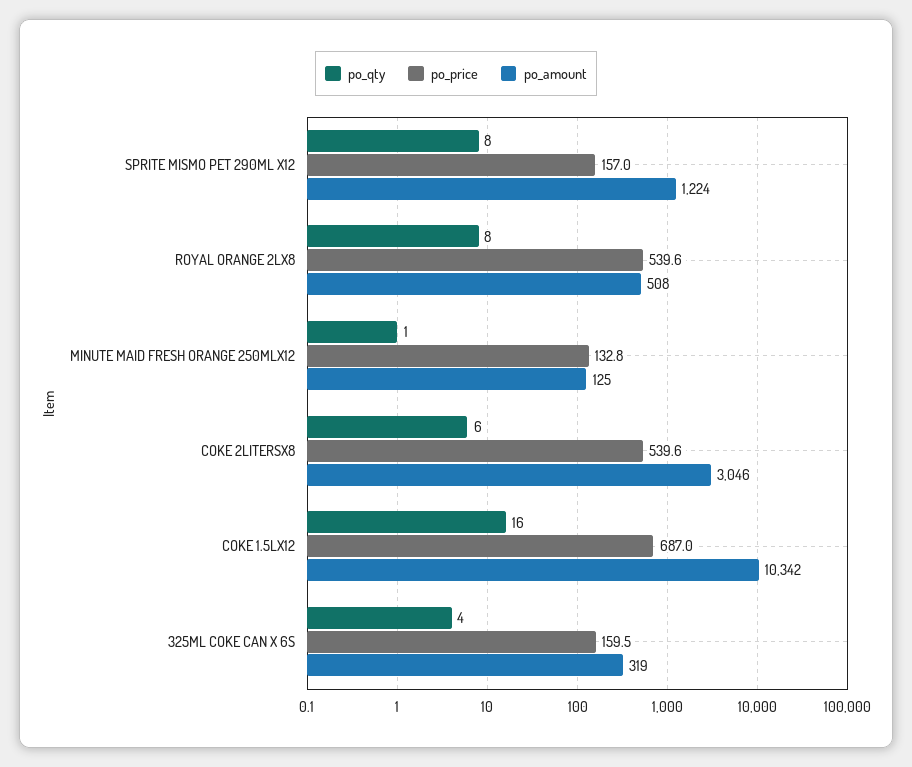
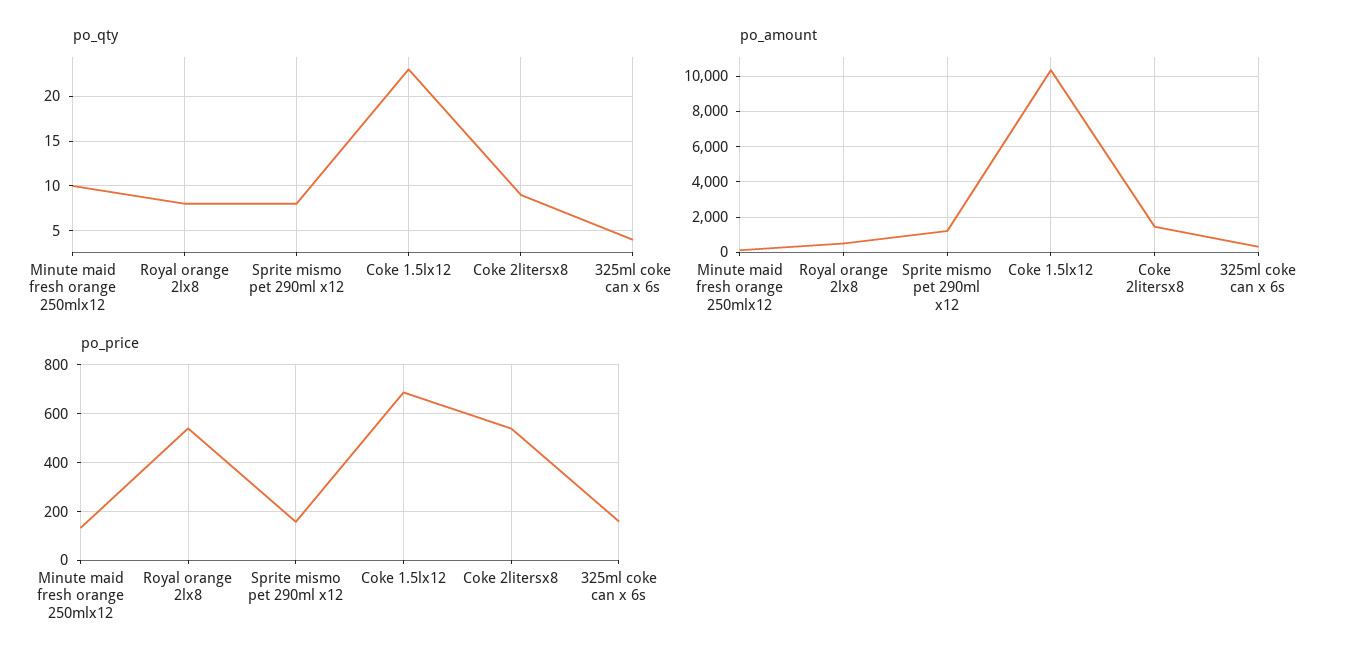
po_qty, MINUTE MAID FRESH ORANGE 250MLX12: 1 -> 10
po_qty, COKE 2LITERSX8: 6 -> 9
po_amount, COKE 2LITERSX8: 3046 -> 1500
po_qty, COKE 1.5LX12: 16 -> 23

